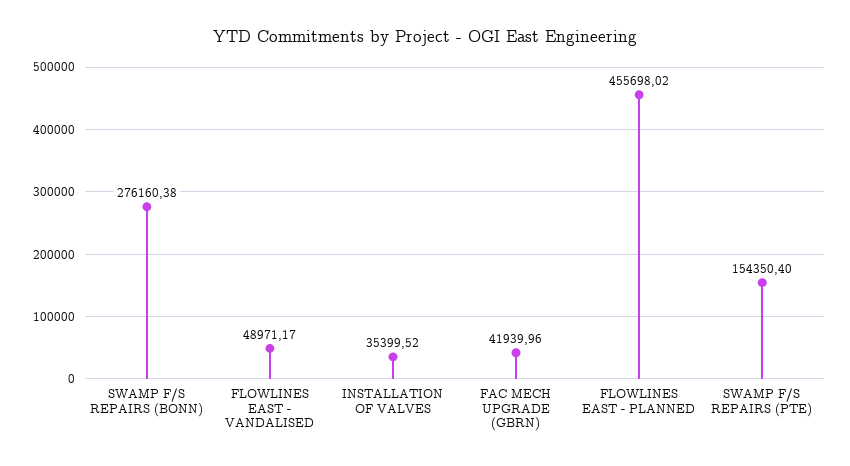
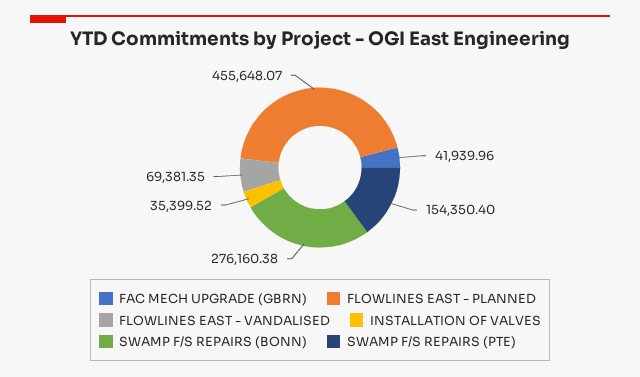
FLOWLINES EAST - VANDALISED: 48971.17 -> 69381.35
FLOWLINES EAST - PLANNED: 455698.02 -> 455648.07

